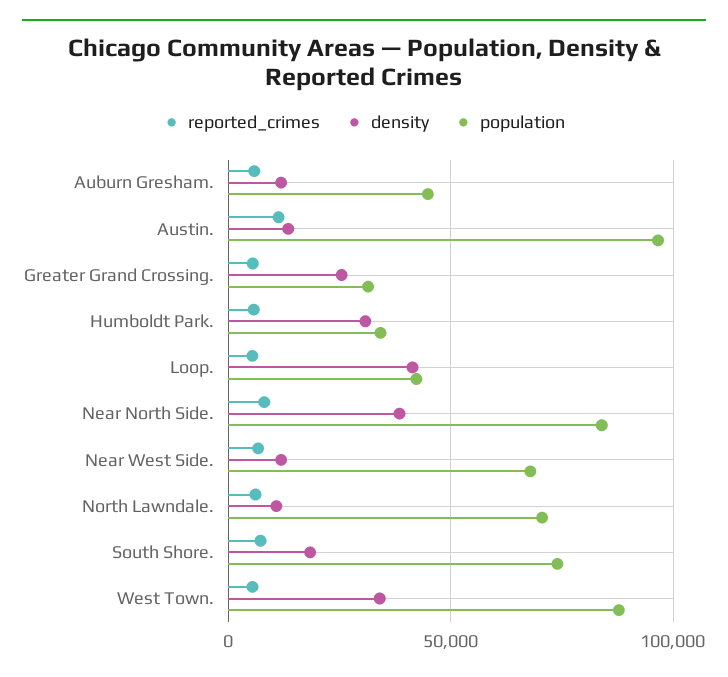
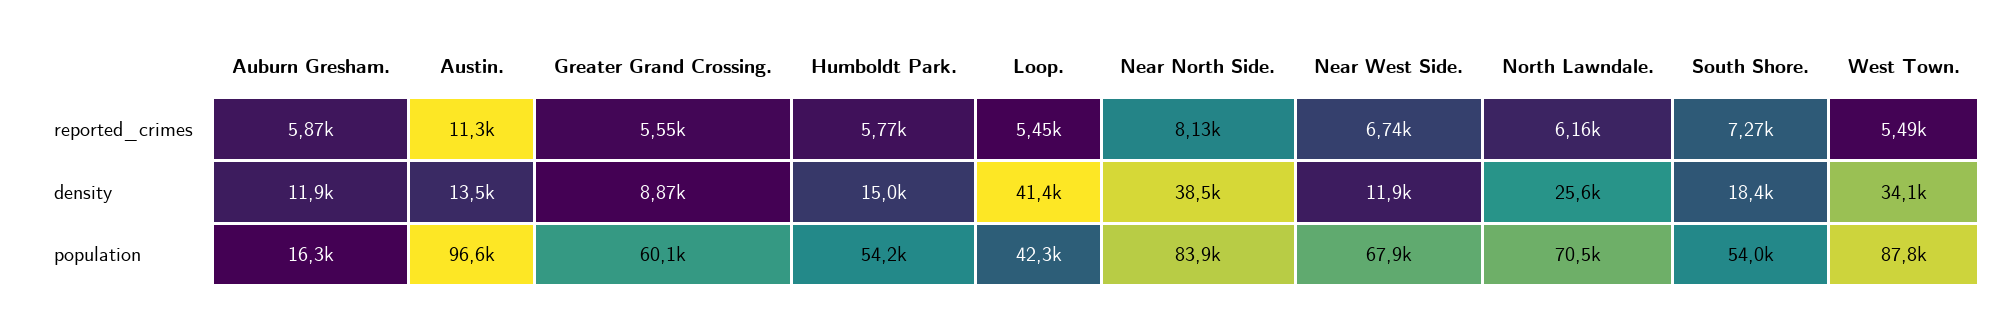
population, Auburn Gresham.: 45000 -> 16300
density, Greater Grand Crossing.: 25000 -> 8870
population, Greater Grand Crossing.: 30000 -> 60100
density, Humboldt Park.: 30000 -> 15000
population, Humboldt Park.: 35000 -> 54200
density, North Lawndale.: 10000 -> 25600
population, South Shore.: 75000 -> 54000

